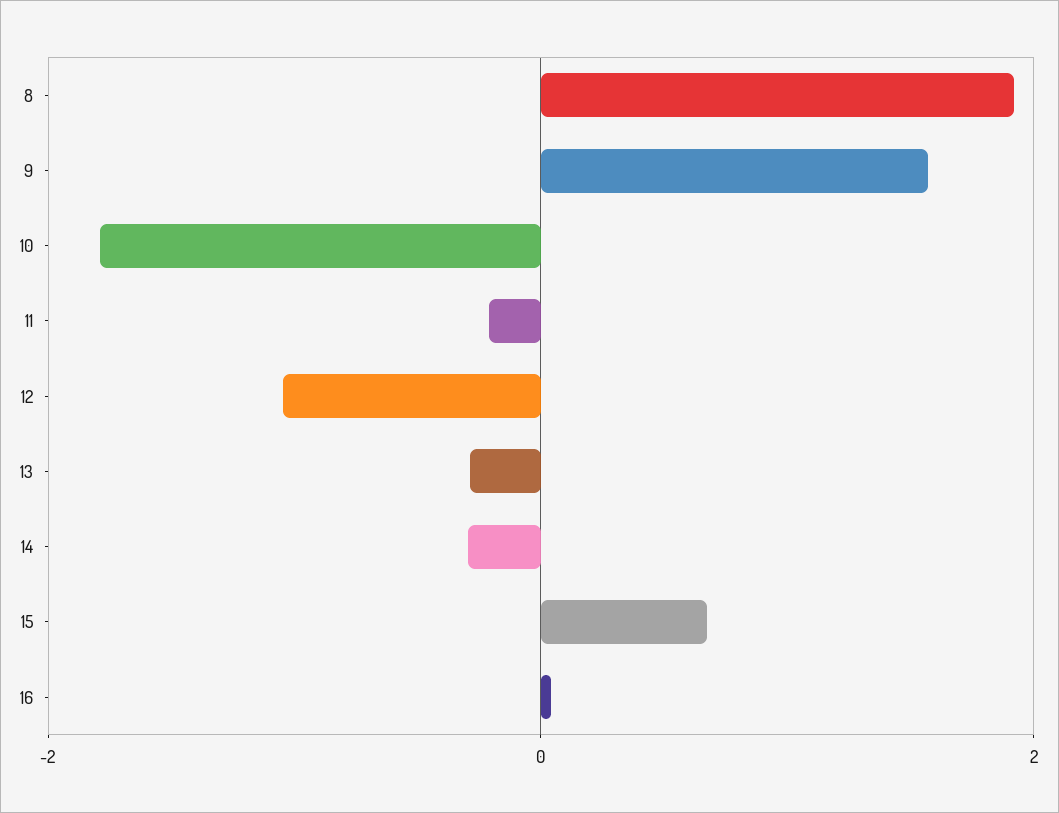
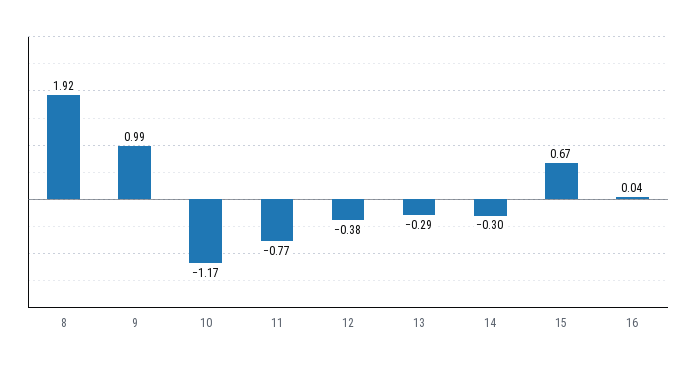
9: 1.6 -> 0.99
10: -1.8 -> -1.17
11: -0.2 -> -0.77
12: -1 -> -0.38

